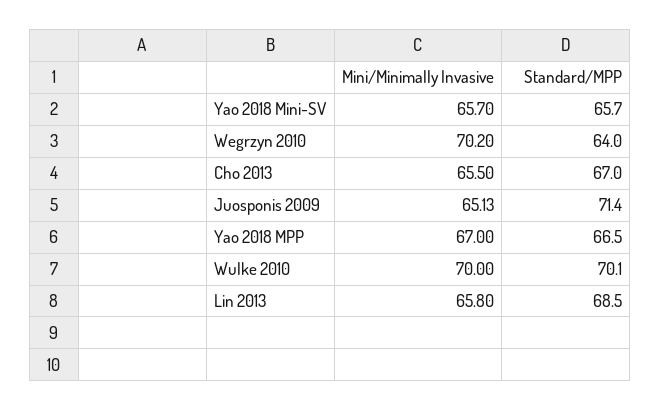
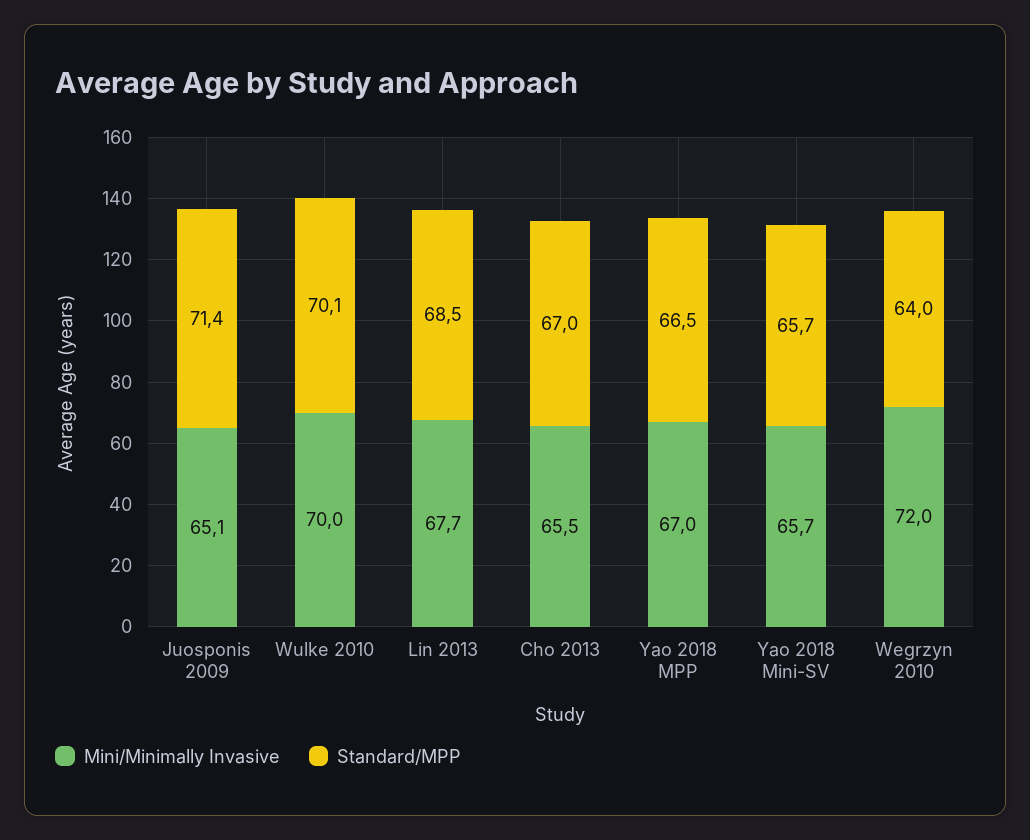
Mini/Minimally Invasive, Wegrzyn 2010: 70.2 -> 72
Mini/Minimally Invasive, Lin 2013: 65.8 -> 67.7

